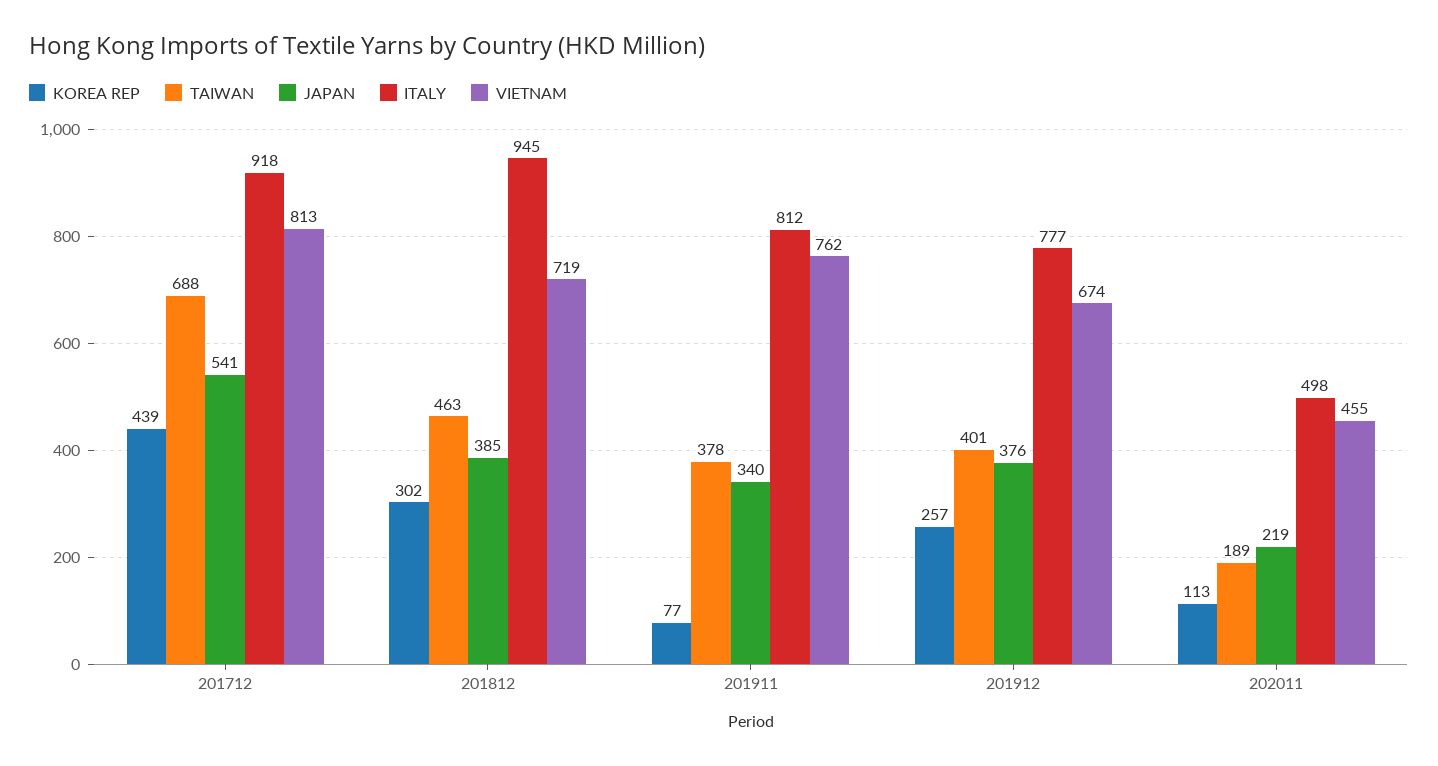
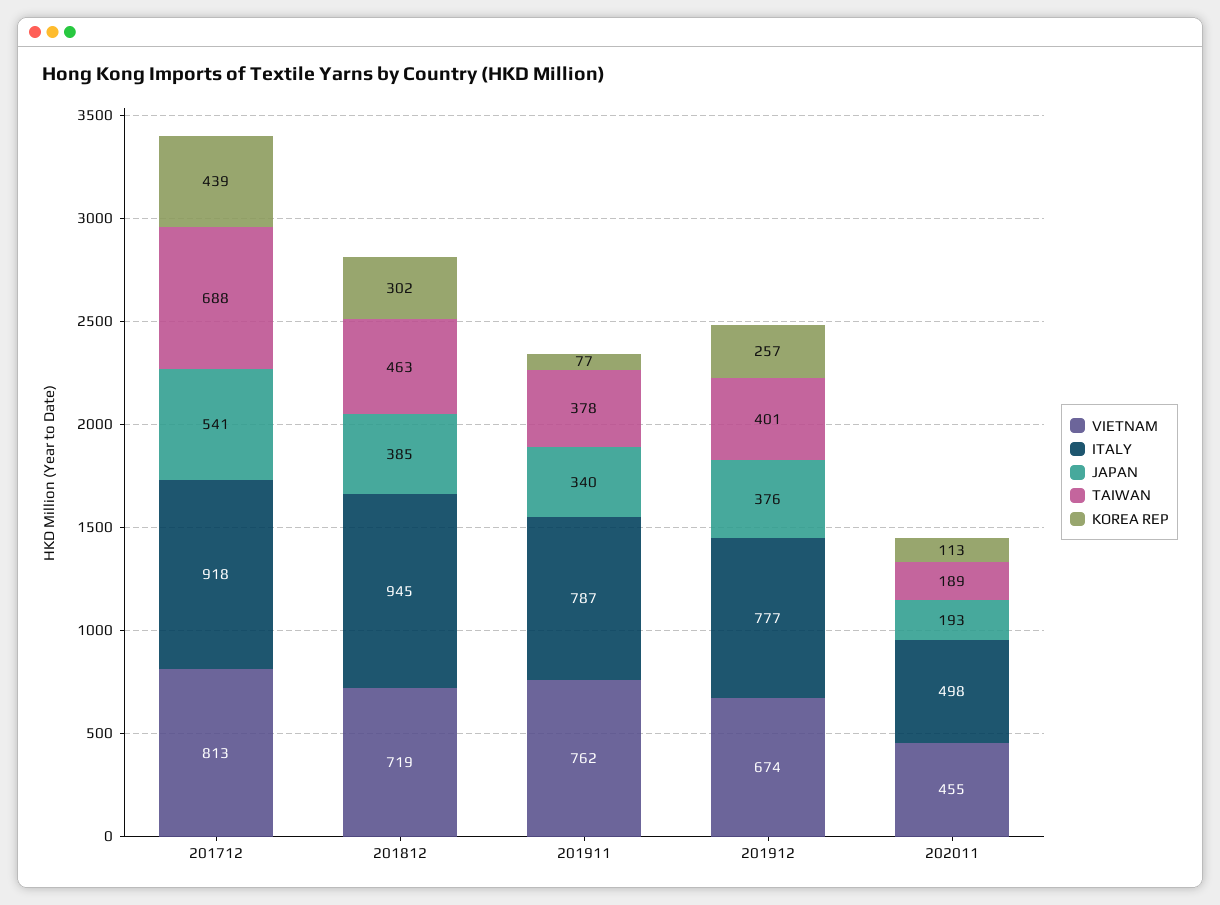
ITALY, 201911: 812 -> 787
JAPAN, 202011: 219 -> 193

